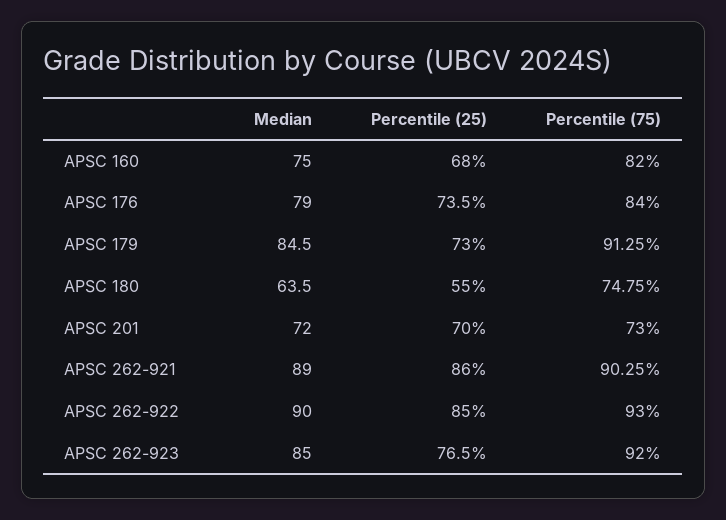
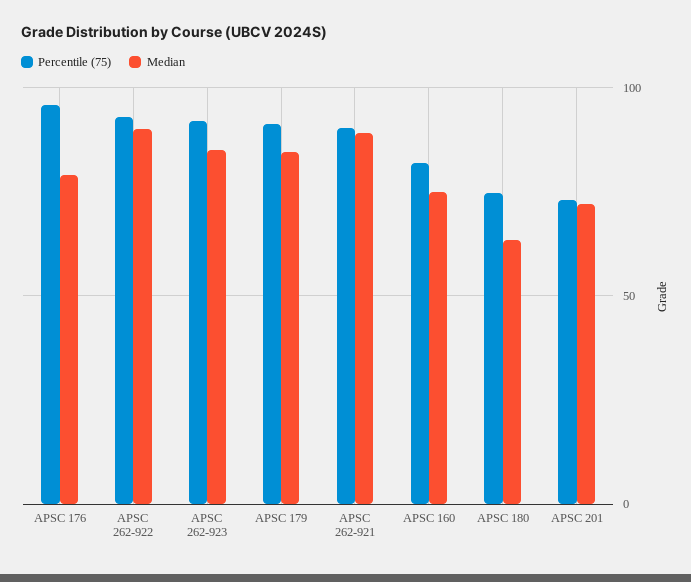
Percentile (25), APSC 160: 68 -> none
Percentile (25), APSC 176: 73.5 -> none
Percentile (75), APSC 176: 84 -> 95
Percentile (25), APSC 179: 73 -> none
Percentile (25), APSC 180: 55 -> none
Percentile (25), APSC 201: 70 -> none
Percentile (25), APSC 262-921: 86 -> none
Percentile (25), APSC 262-922: 85 -> none
Percentile (25), APSC 262-923: 76.5 -> none

